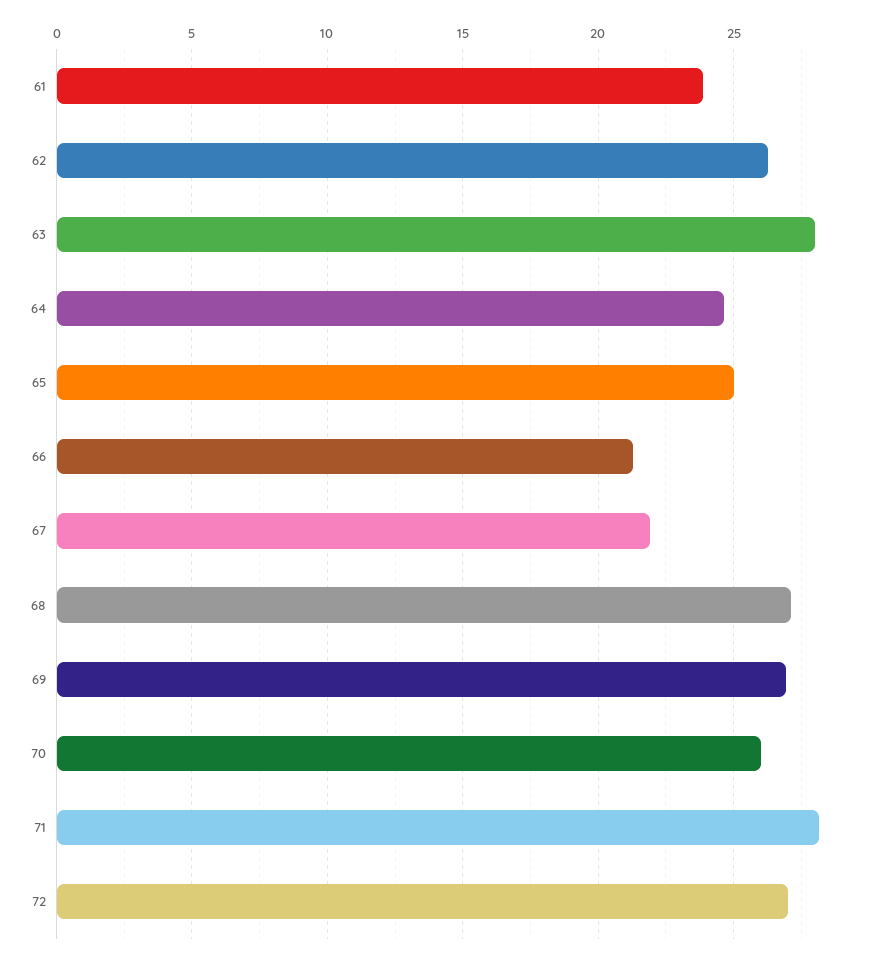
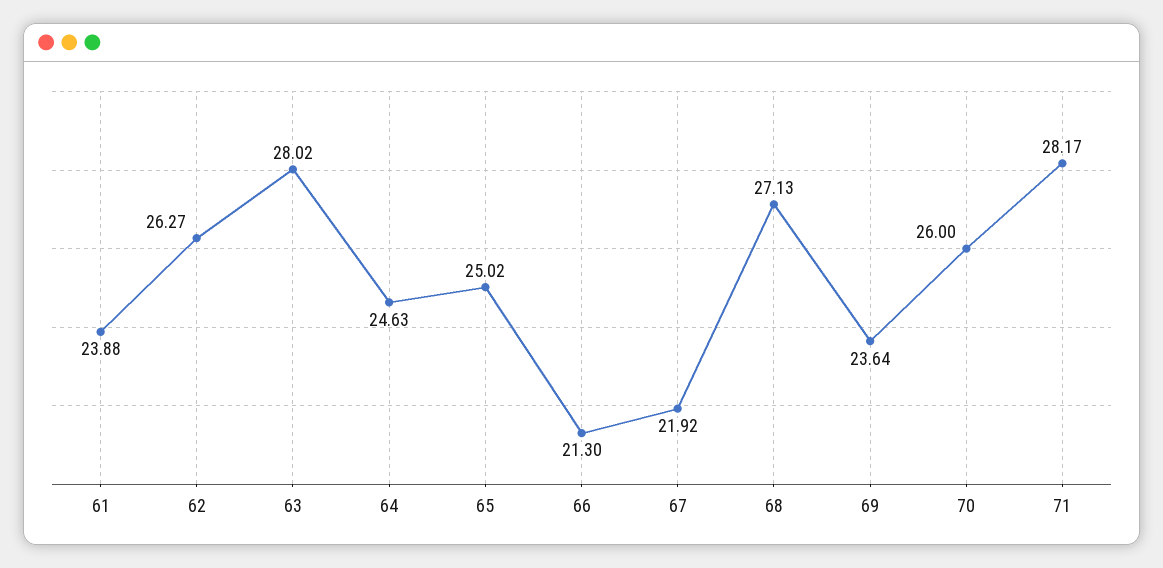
69: 27 -> 23.64
72: 27 -> none

